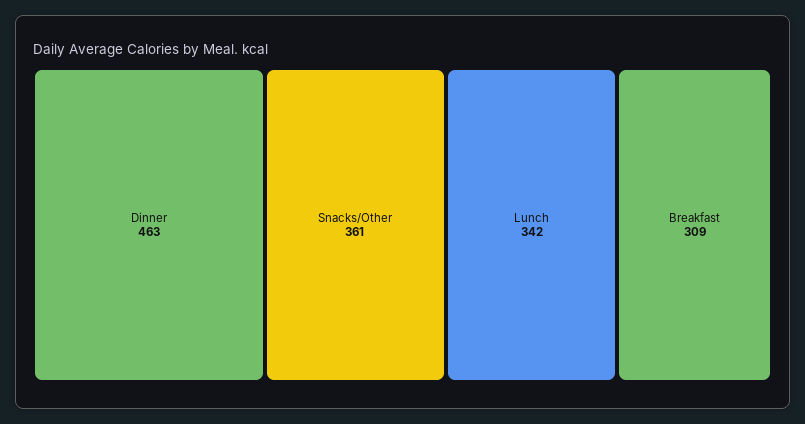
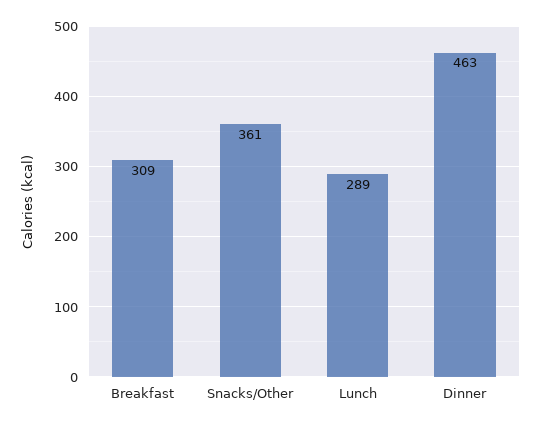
Lunch: 342 -> 289

